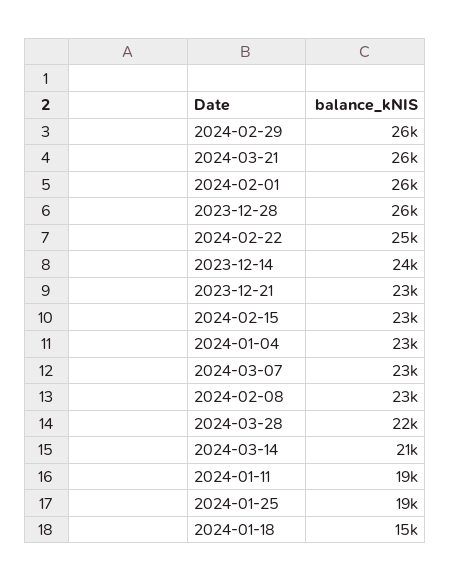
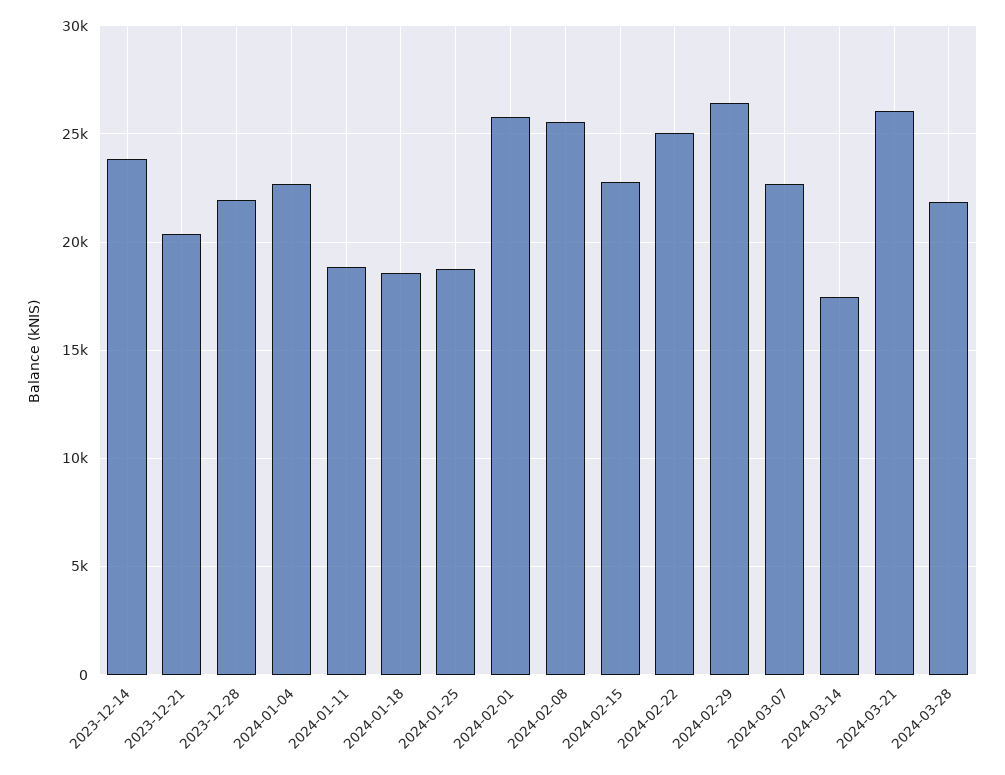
2023-12-28: 26000 -> 22000
2023-12-21: 23000 -> 20500
2024-02-08: 23000 -> 25500
2024-03-14: 21000 -> 17500
2024-01-18: 15000 -> 18500

